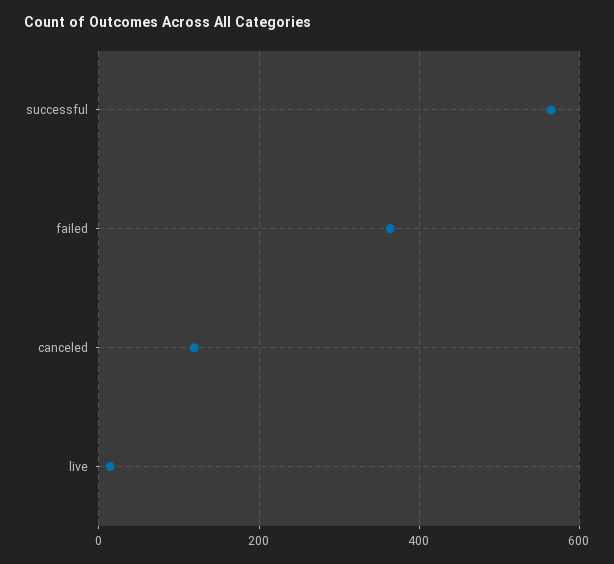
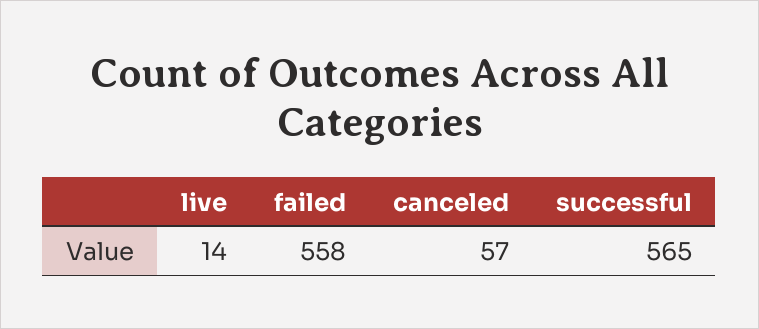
failed: 360 -> 558
canceled: 120 -> 57

